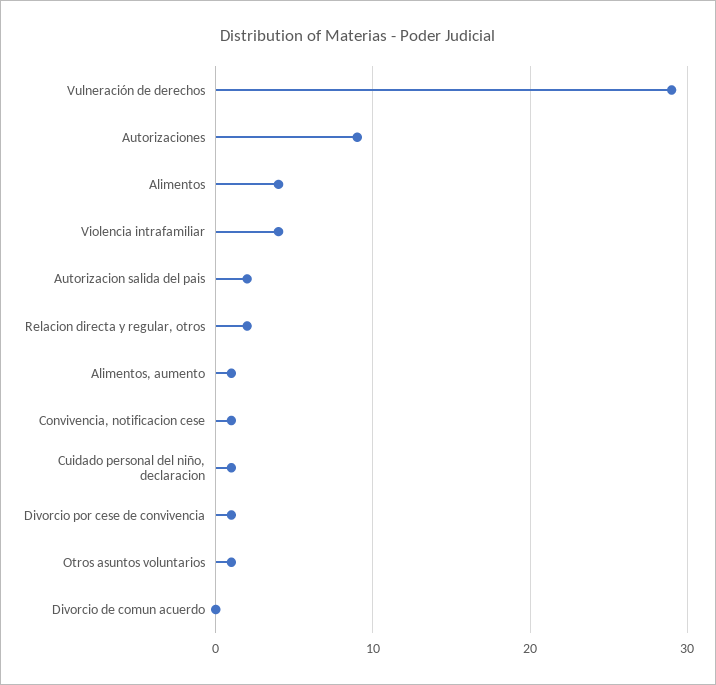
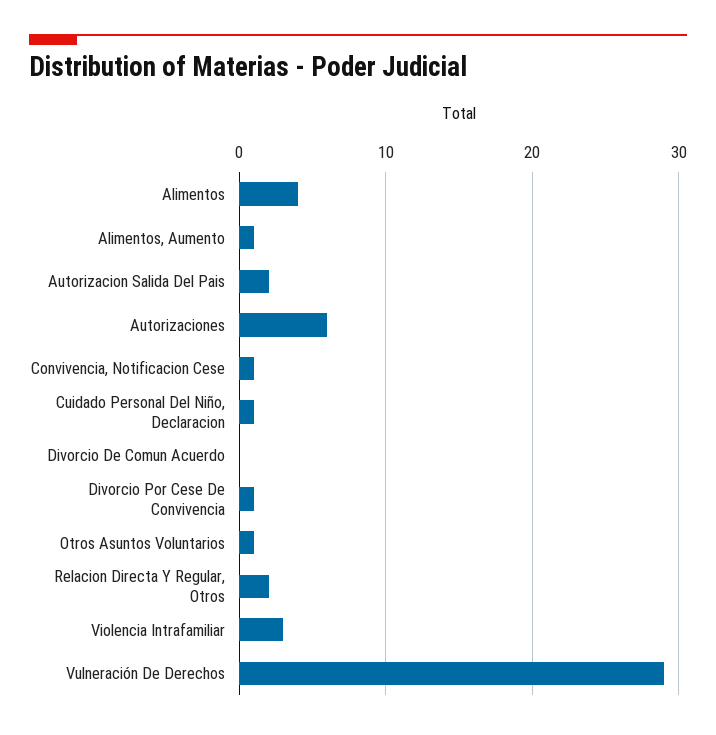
Autorizaciones: 9 -> 6
Violencia intrafamiliar: 4 -> 3

